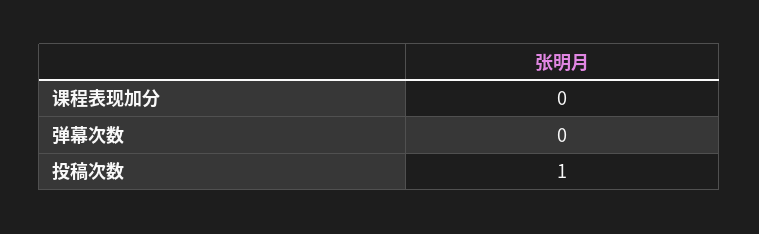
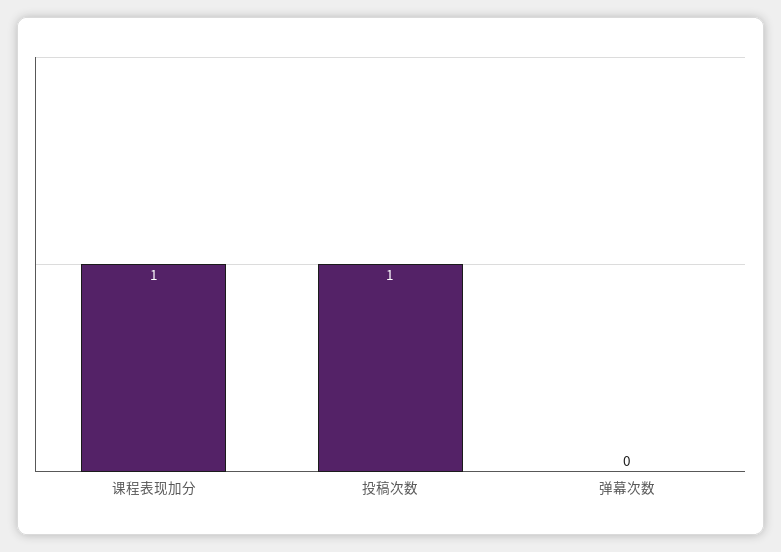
课程表现加分: 0 -> 1

